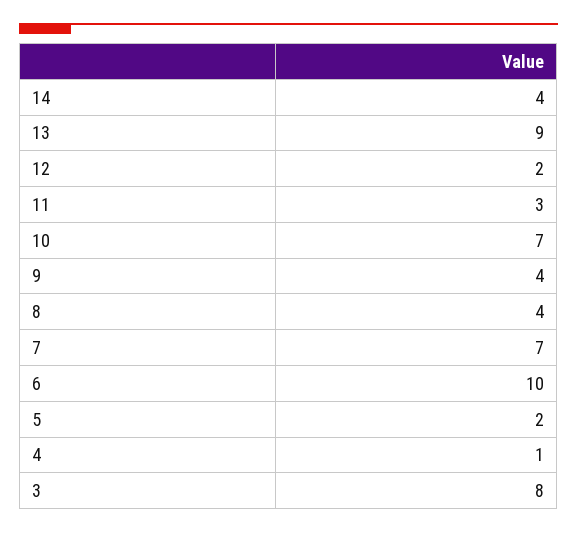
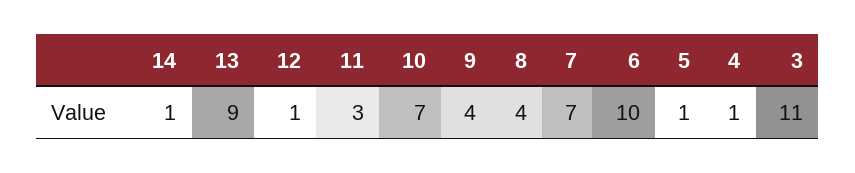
14: 4 -> 1
12: 2 -> 1
5: 2 -> 1
3: 8 -> 11

